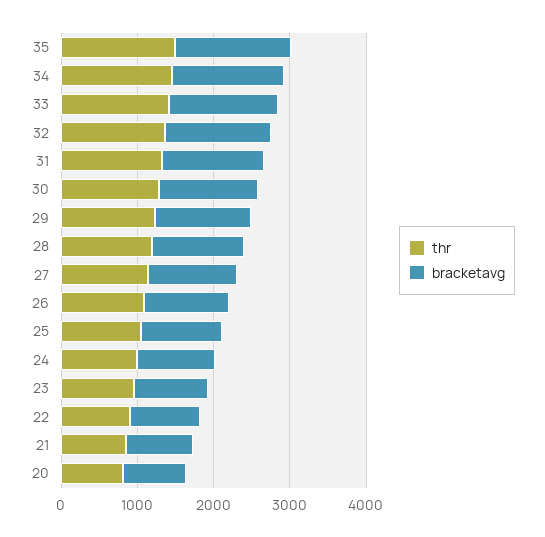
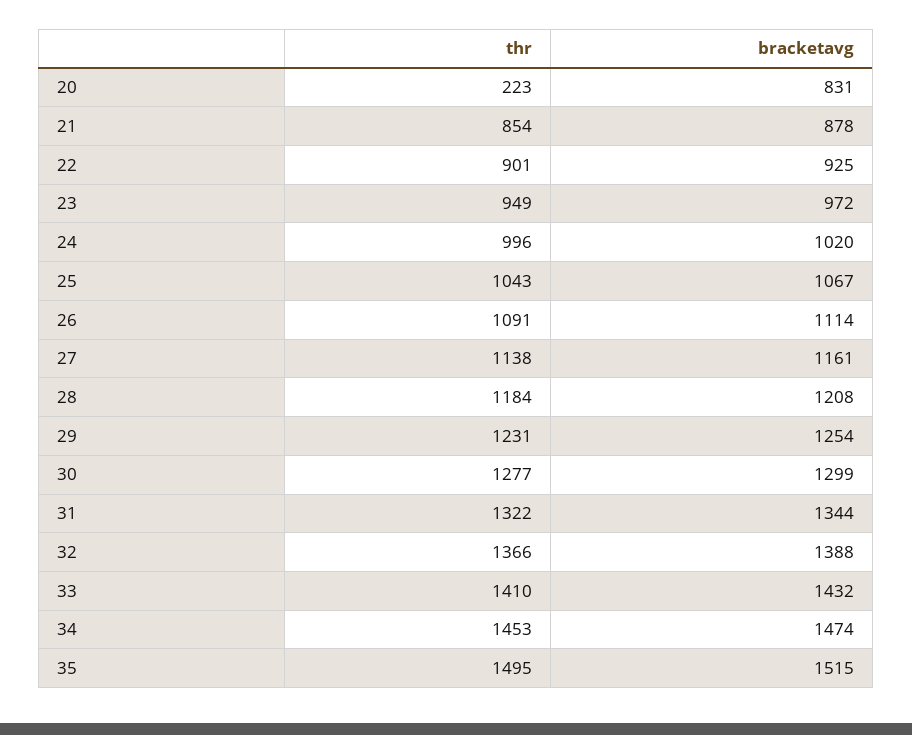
thr, 20: 800 -> 223

